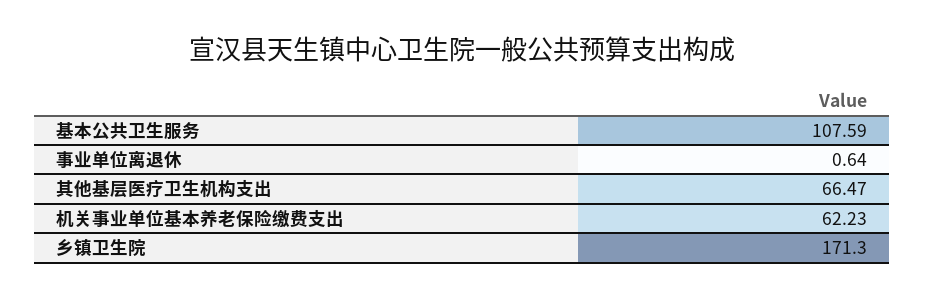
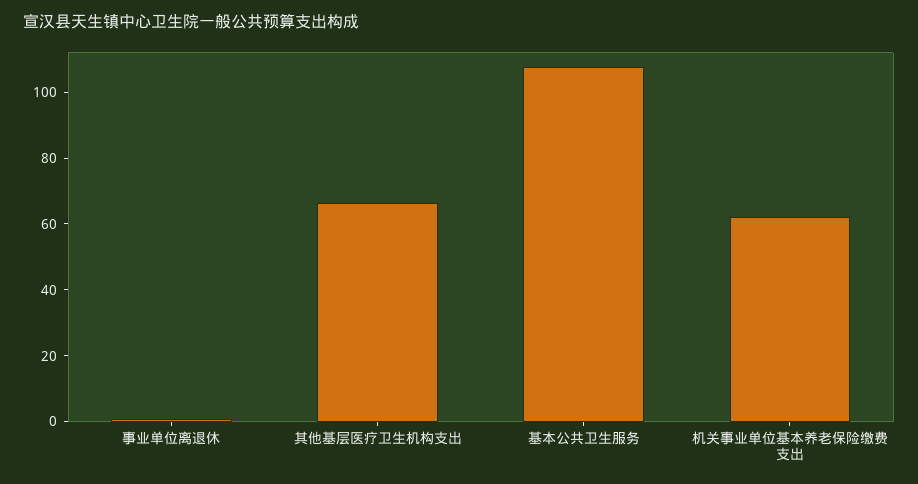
乡镇卫生院: 171.3 -> none

